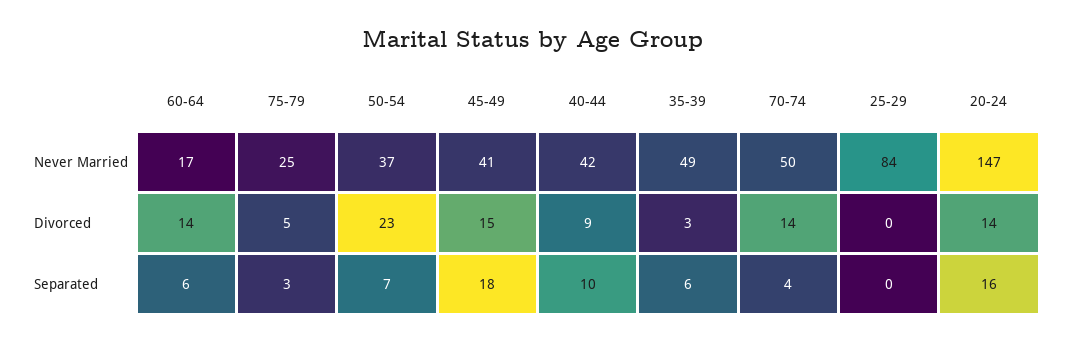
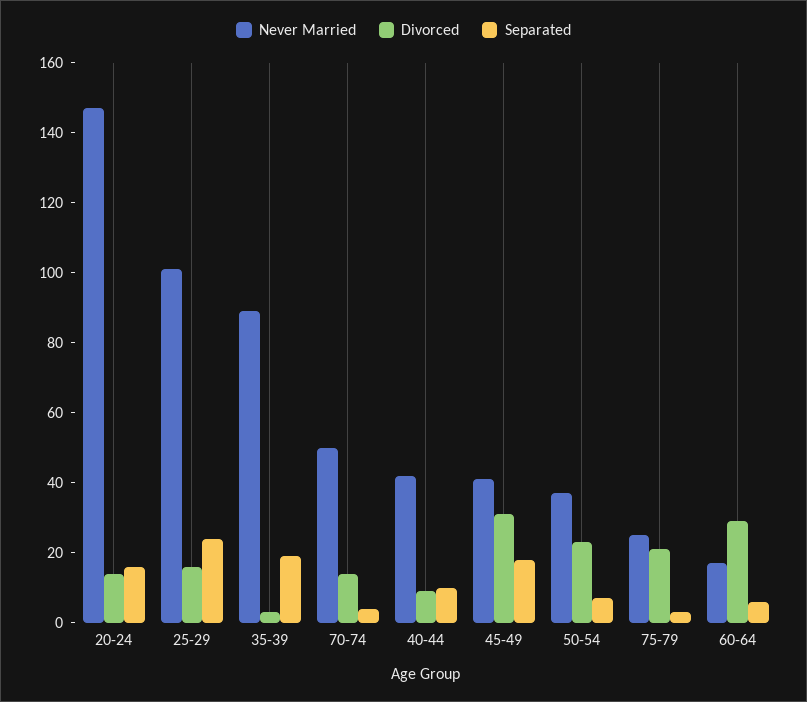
Never Married, 35-39: 49 -> 90
Never Married, 25-29: 84 -> 100
Divorced, 60-64: 14 -> 30
Divorced, 75-79: 5 -> 20
Divorced, 45-49: 15 -> 30
Divorced, 25-29: 0 -> 15
Separated, 35-39: 6 -> 20
Separated, 25-29: 0 -> 25

